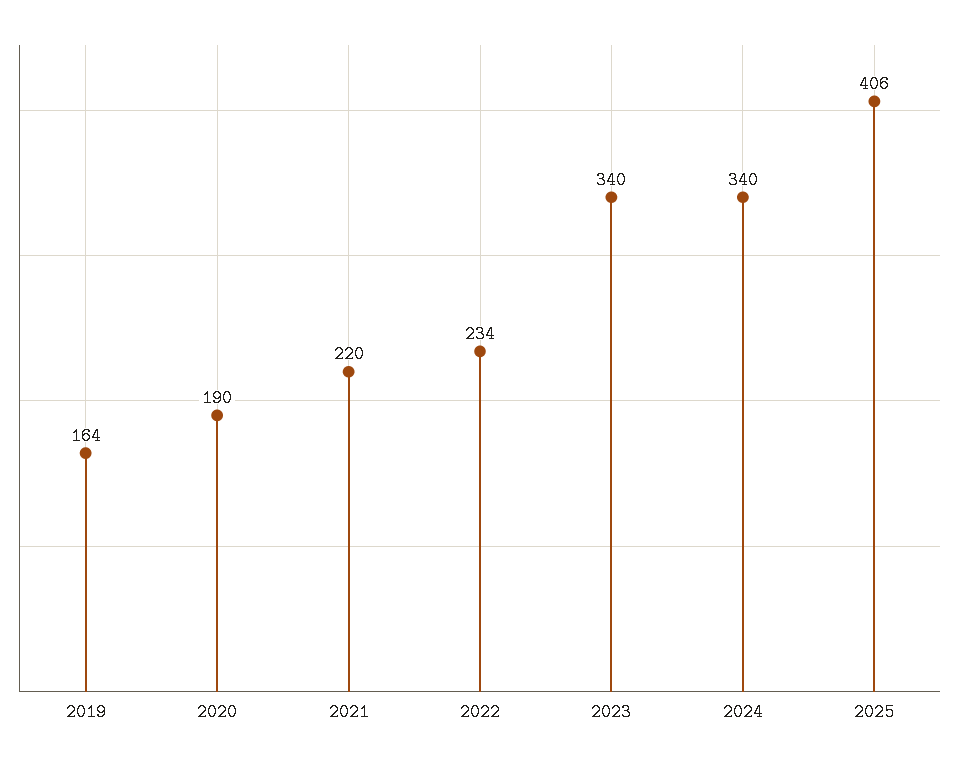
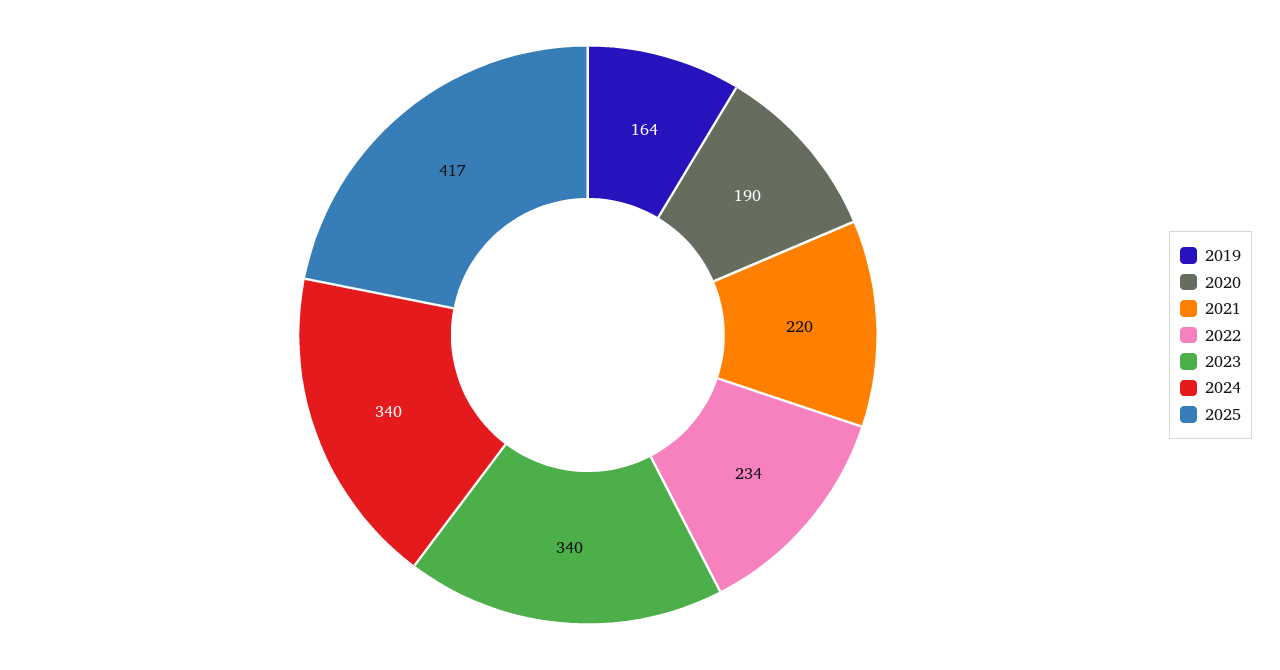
2025: 406 -> 417

